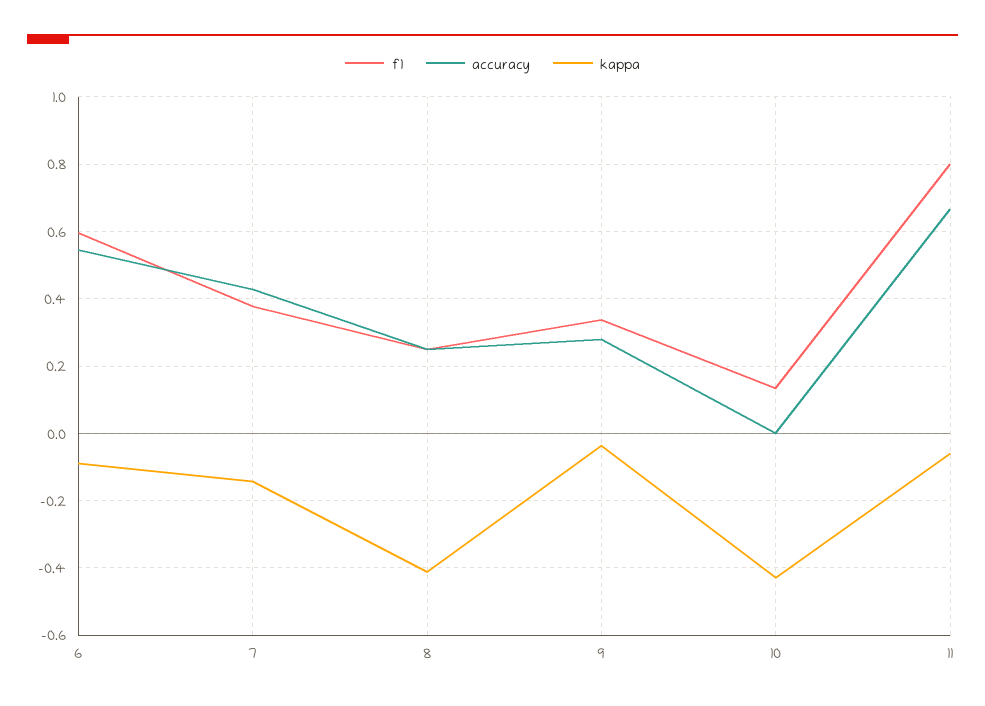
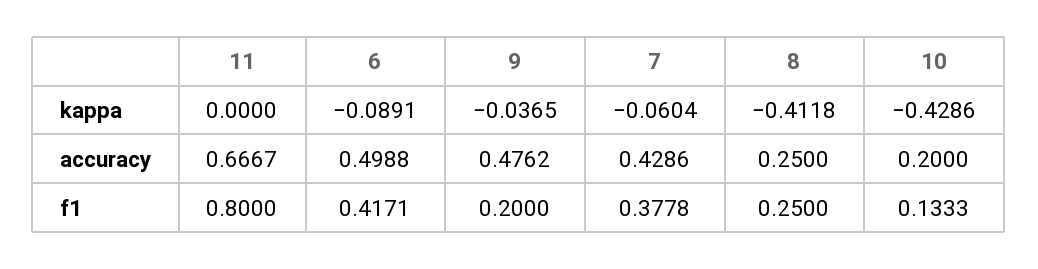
f1, 6: 0.6 -> 0.4171
accuracy, 6: 0.54 -> 0.4988
kappa, 7: -0.14 -> -0.0604
f1, 9: 0.34 -> 0.2
accuracy, 9: 0.28 -> 0.4762
accuracy, 10: 0 -> 0.2
kappa, 11: -0.06 -> 0

